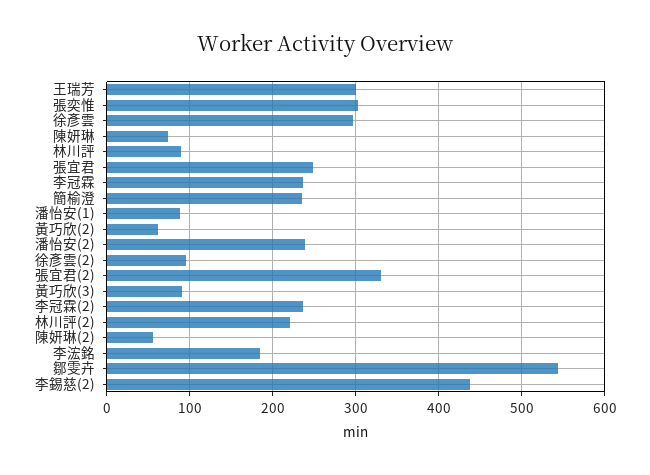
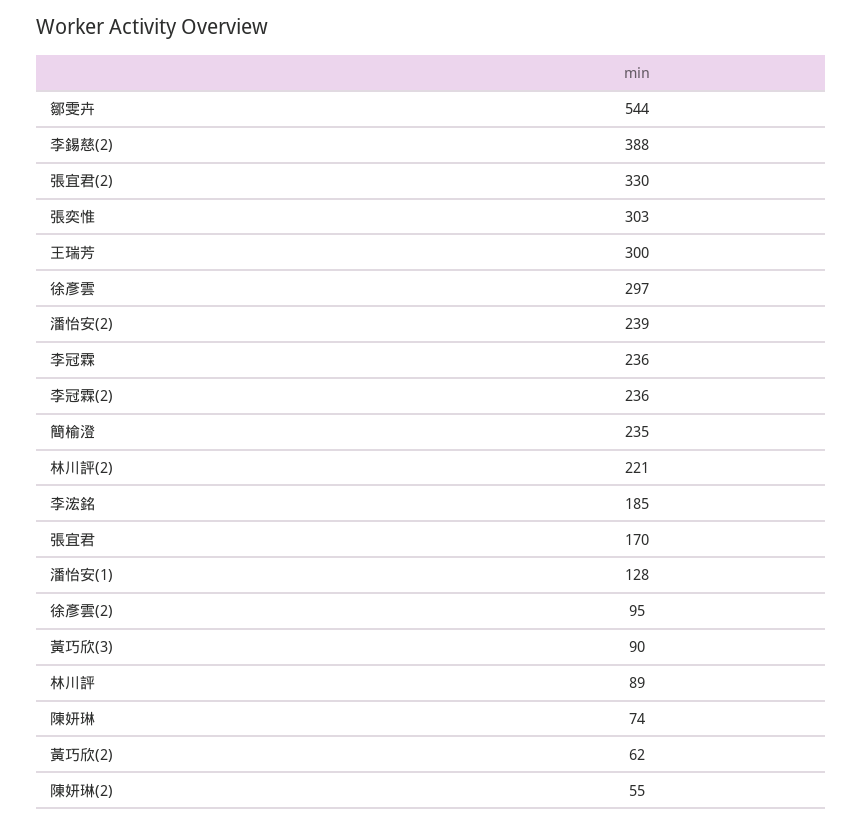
張宜君: 250 -> 170
潘怡安(1): 90 -> 128
李錫慈(2): 440 -> 388

